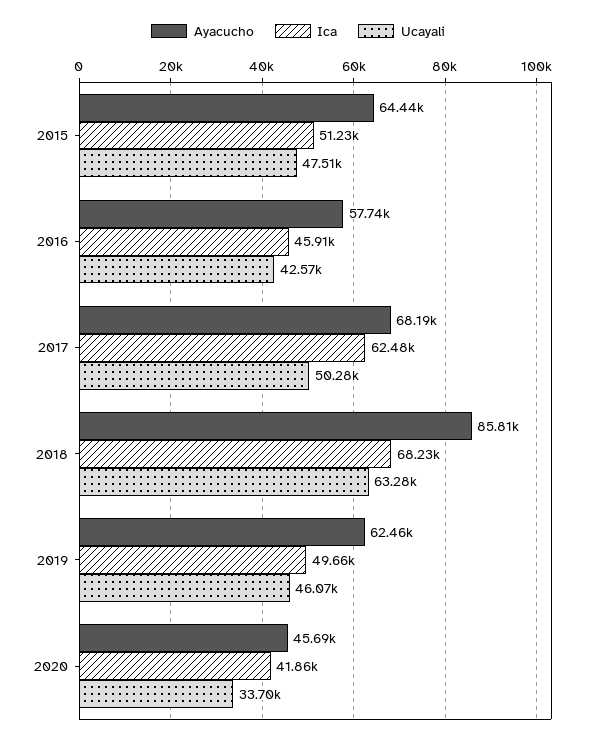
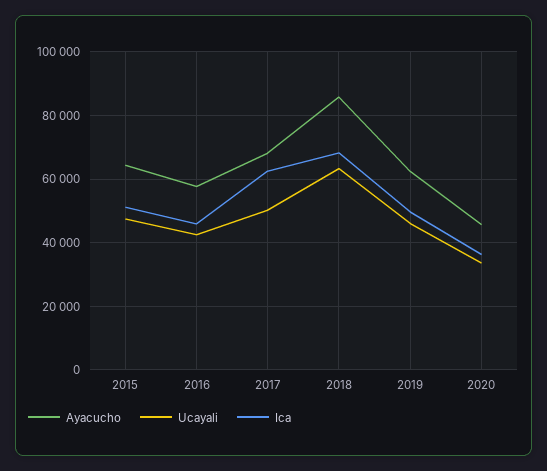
Ica, 2020: 41860 -> 36000

